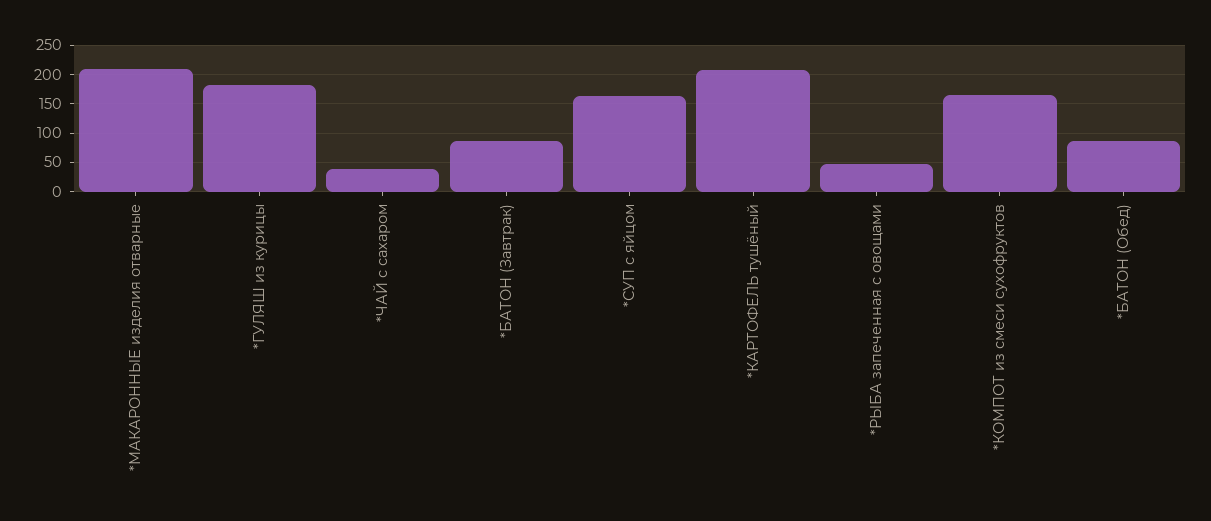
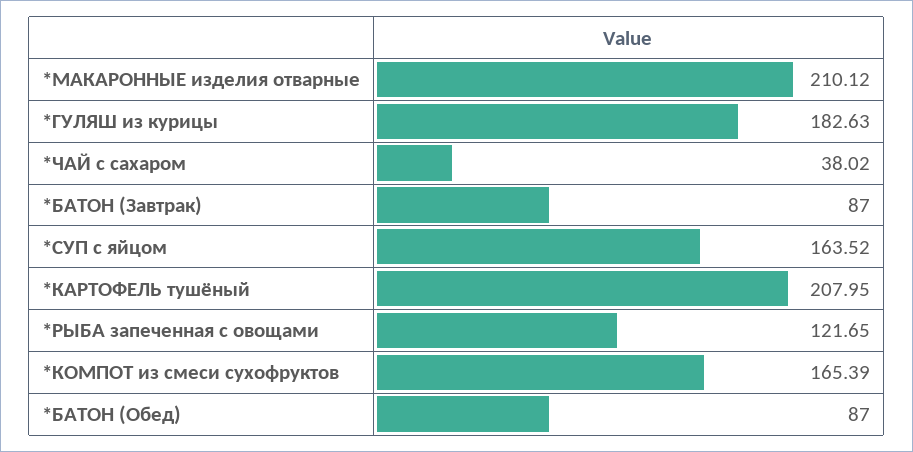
*РЫБА запеченная с овощами: 50 -> 121.65

